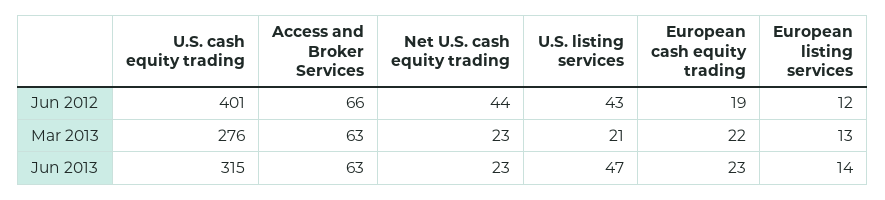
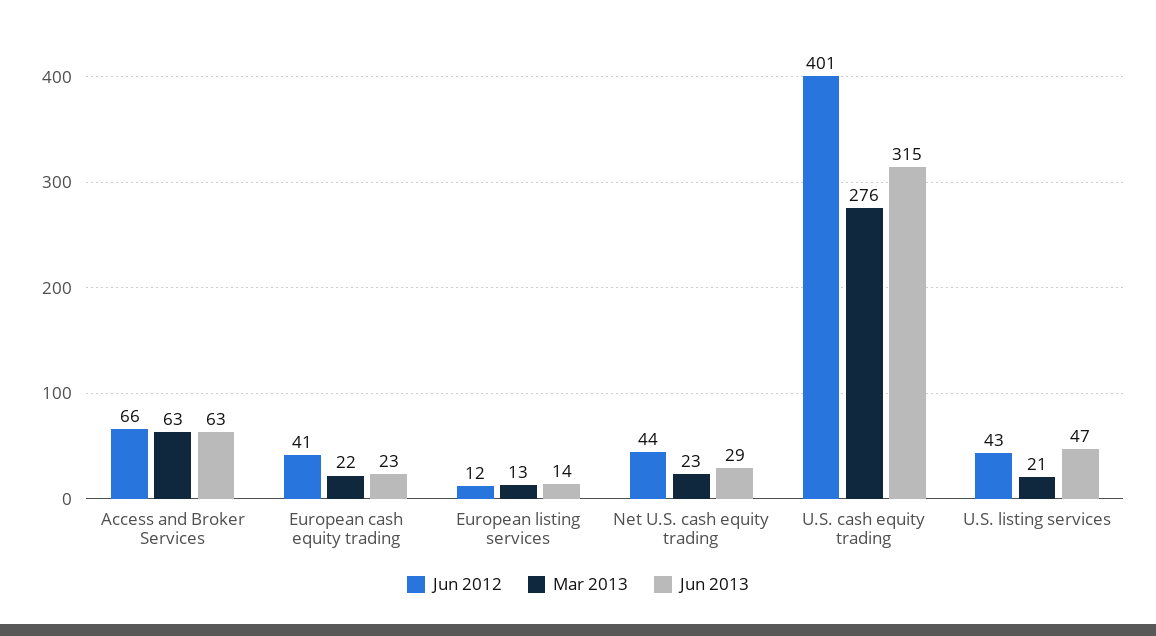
Jun 2012, European cash equity trading: 19 -> 41
Jun 2013, Net U.S. cash equity trading: 23 -> 29

